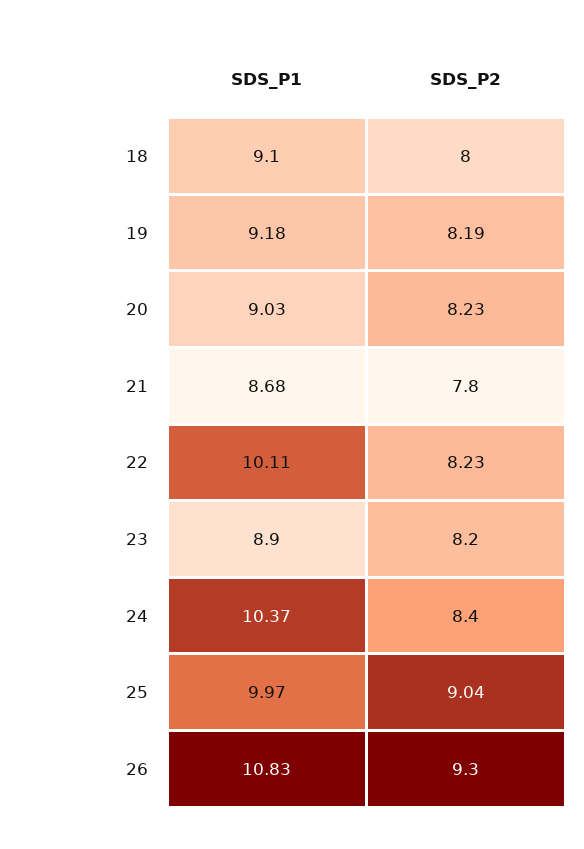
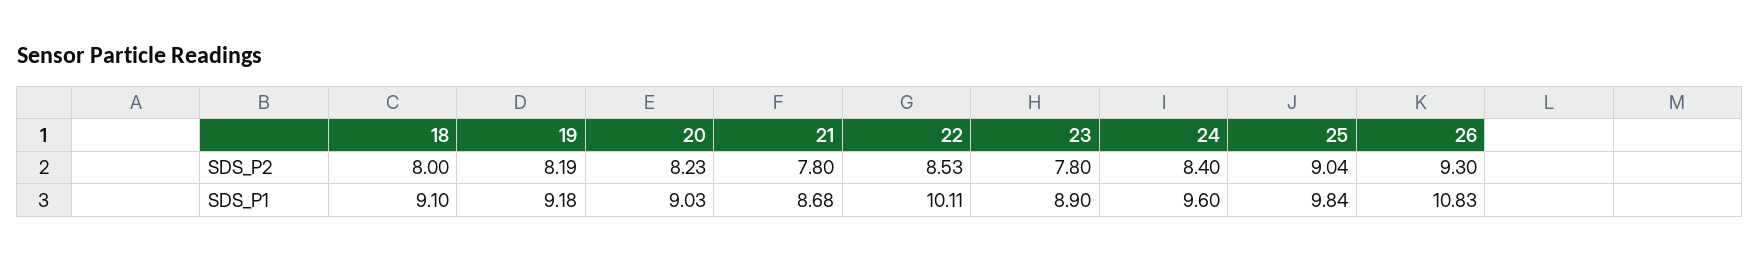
SDS_P2, 22: 8.23 -> 8.53
SDS_P2, 23: 8.2 -> 7.8
SDS_P1, 24: 10.37 -> 9.6
SDS_P1, 25: 9.97 -> 9.84

